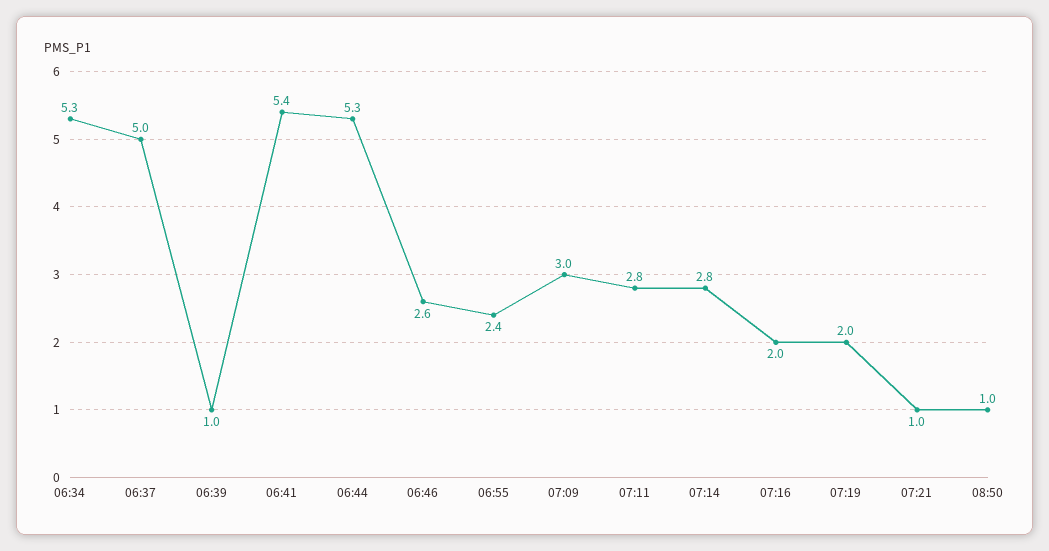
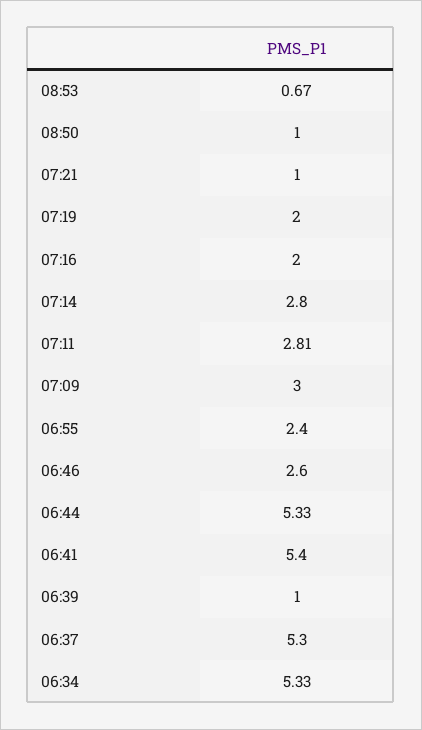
06:37: 5 -> 5.3
08:53: none -> 0.67

